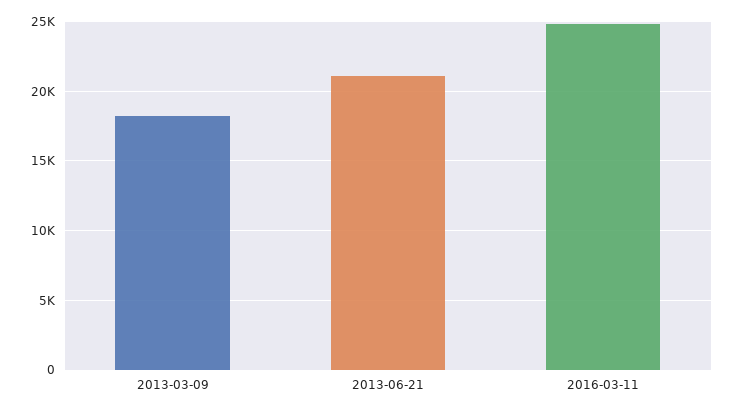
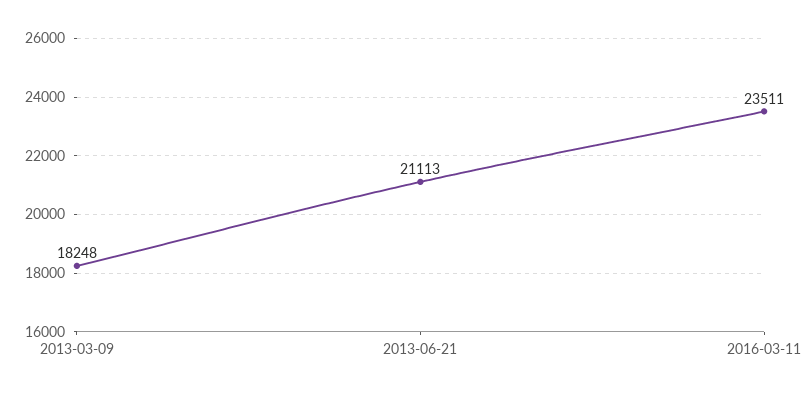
2016-03-11: 25000 -> 23511

